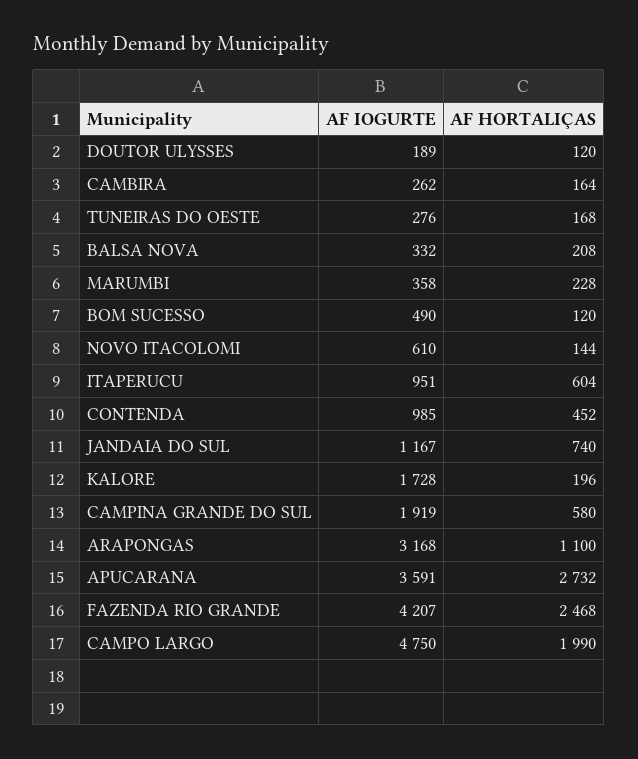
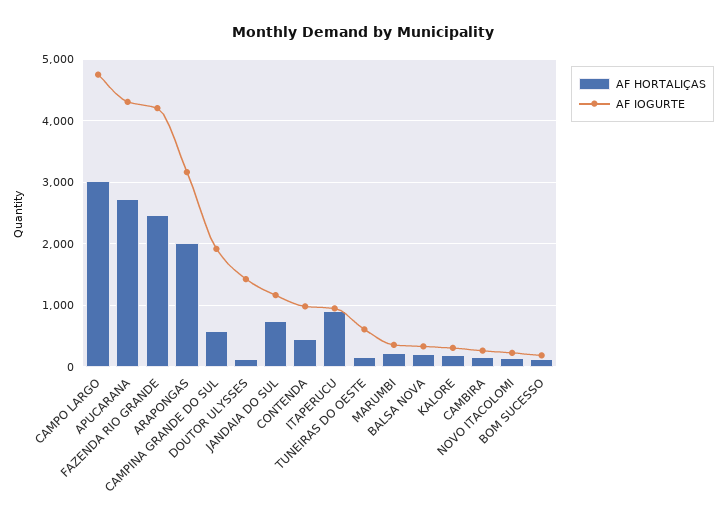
AF IOGURTE, DOUTOR ULYSSES: 189 -> 1400
AF IOGURTE, TUNEIRAS DO OESTE: 276 -> 600
AF IOGURTE, BOM SUCESSO: 490 -> 200
AF IOGURTE, NOVO ITACOLOMI: 610 -> 200
AF HORTALIÇAS, ITAPERUCU: 604 -> 900
AF IOGURTE, KALORE: 1728 -> 300
AF HORTALIÇAS, ARAPONGAS: 1100 -> 2000
AF IOGURTE, APUCARANA: 3591 -> 4300
AF HORTALIÇAS, CAMPO LARGO: 1990 -> 3000

